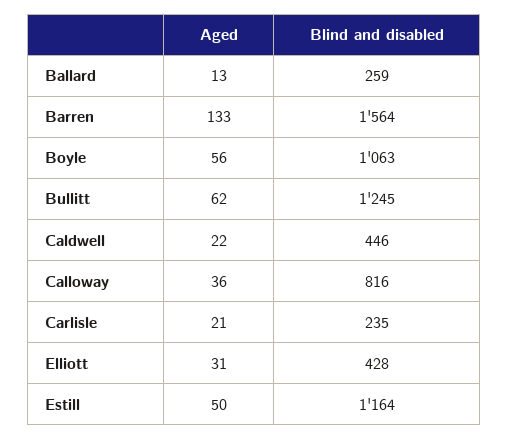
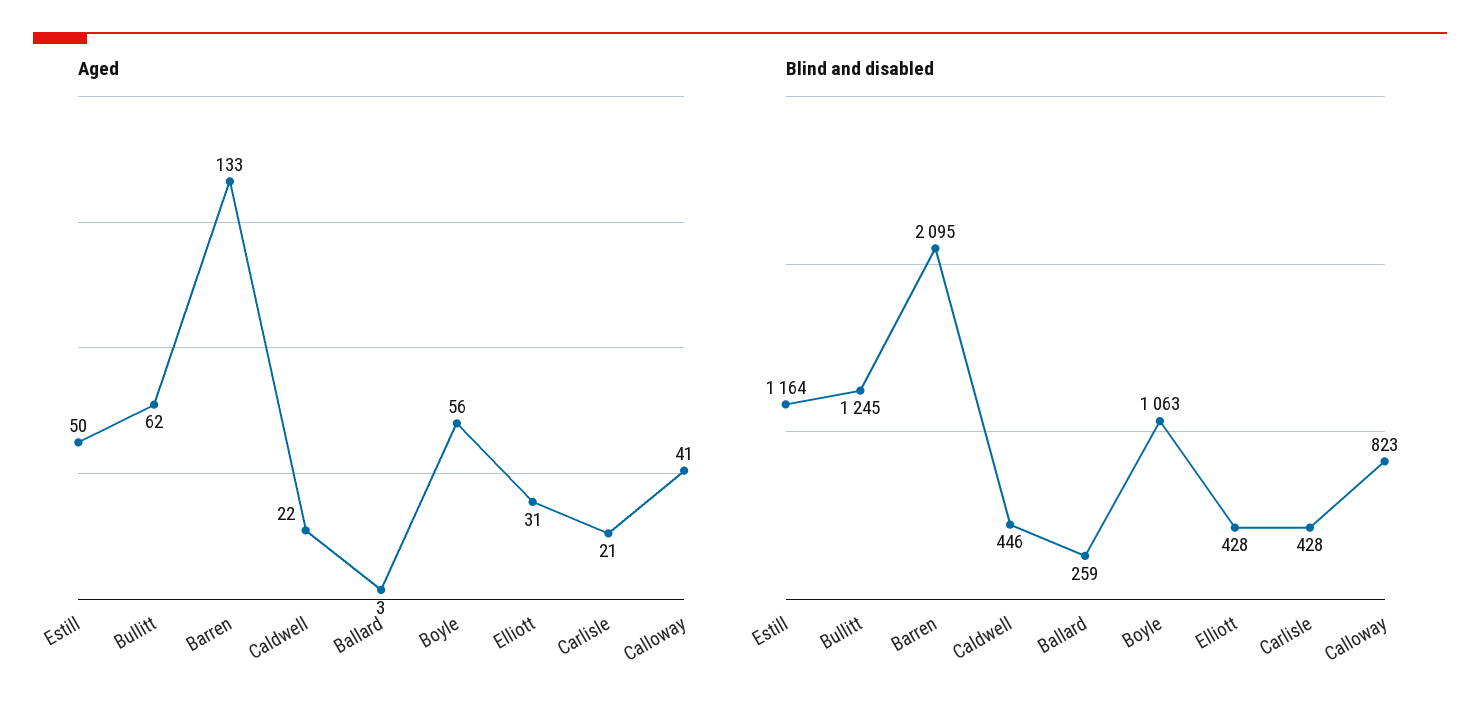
Aged, Ballard: 13 -> 3
Blind and disabled, Barren: 1564 -> 2095
Aged, Calloway: 36 -> 41
Blind and disabled, Calloway: 816 -> 823
Blind and disabled, Carlisle: 235 -> 428

